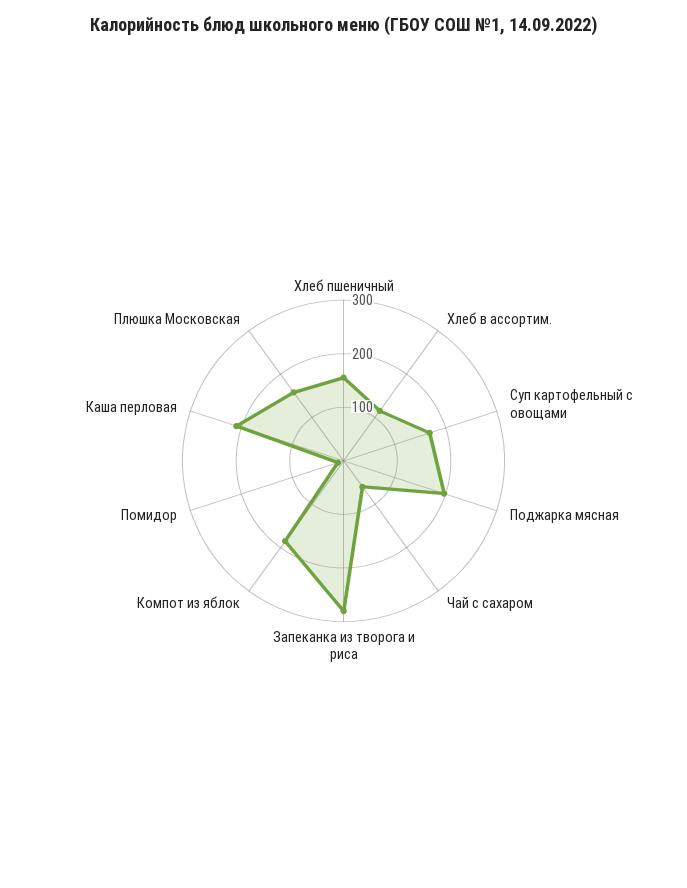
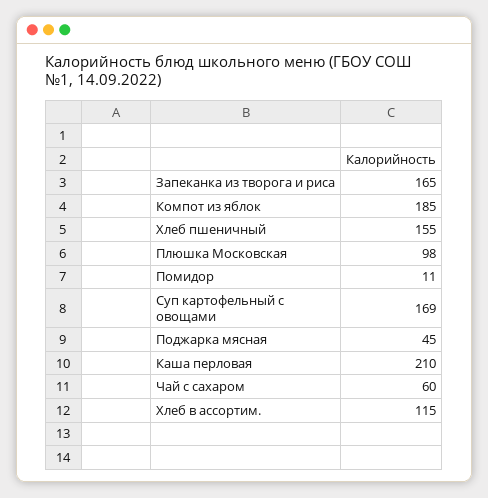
Поджарка мясная: 200 -> 45
Запеканка из творога и риса: 280 -> 165
Плюшка Московская: 160 -> 98

